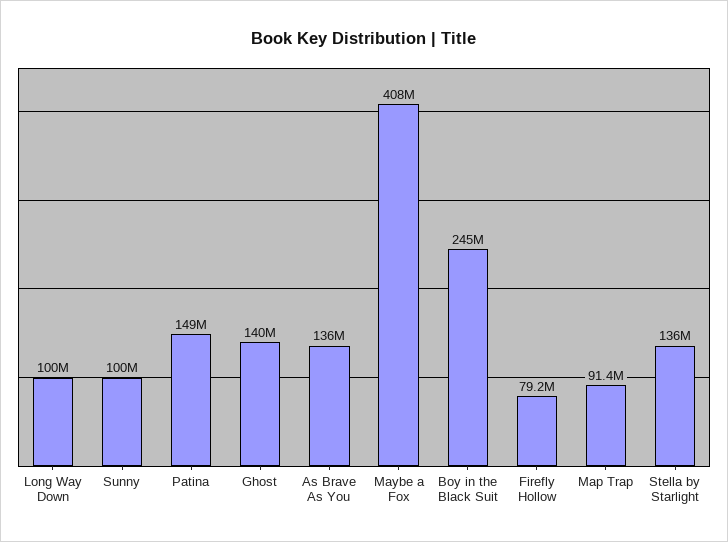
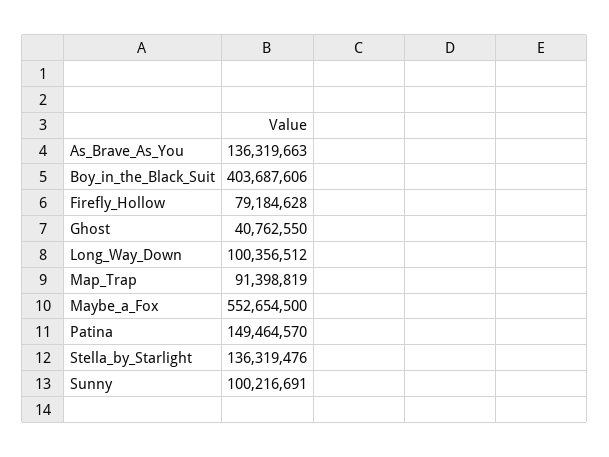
Ghost: 140000000 -> 40762550
Maybe a Fox: 408000000 -> 552654500
Boy in the Black Suit: 245000000 -> 403687606

